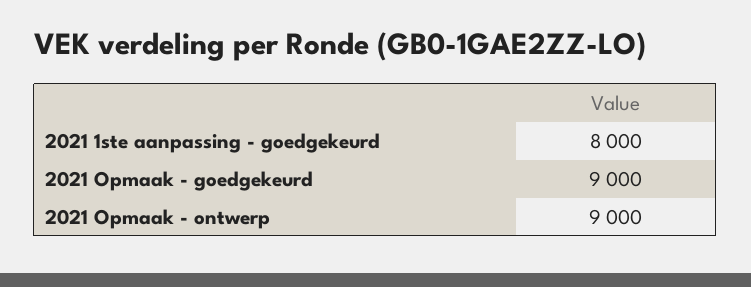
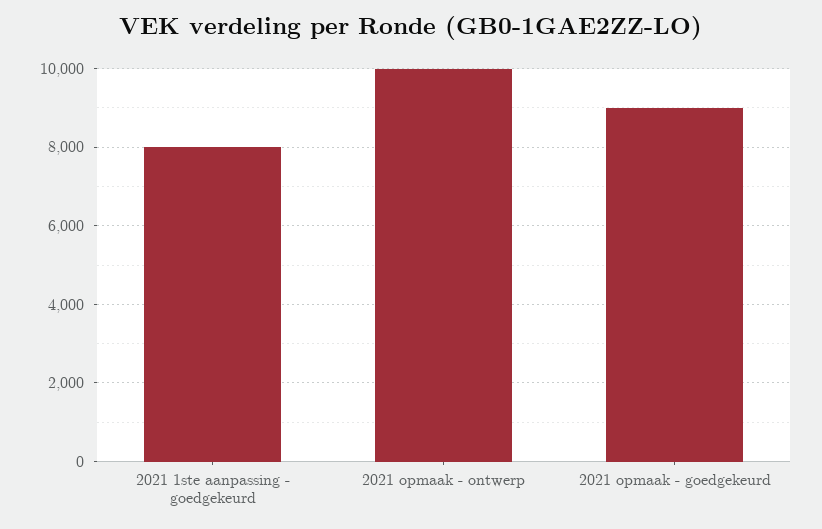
2021 Opmaak - ontwerp: 9000 -> 10000

